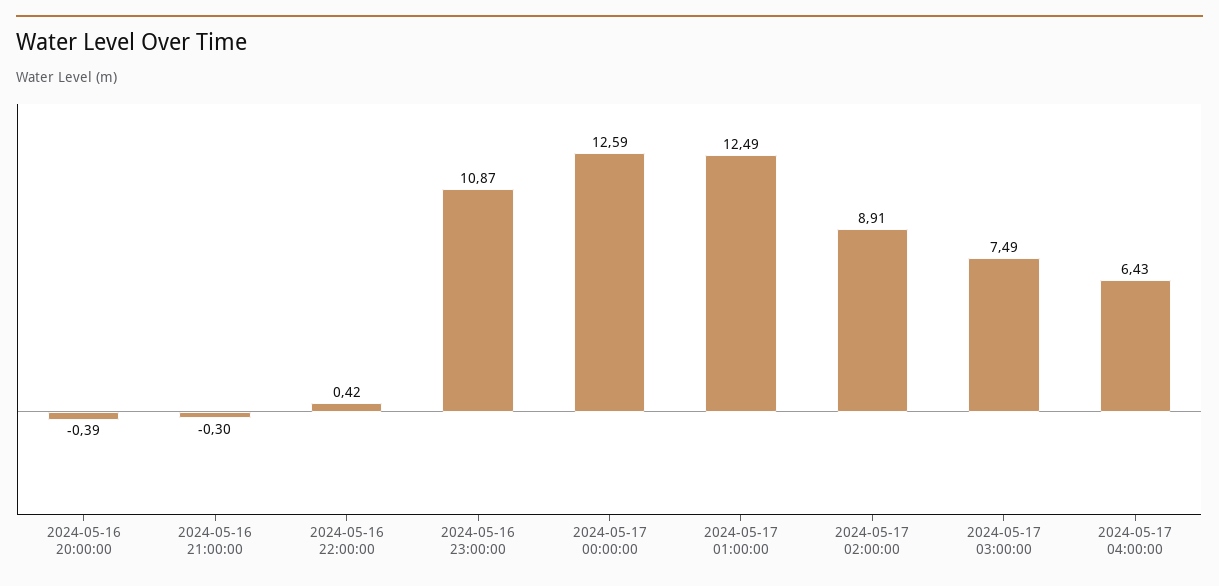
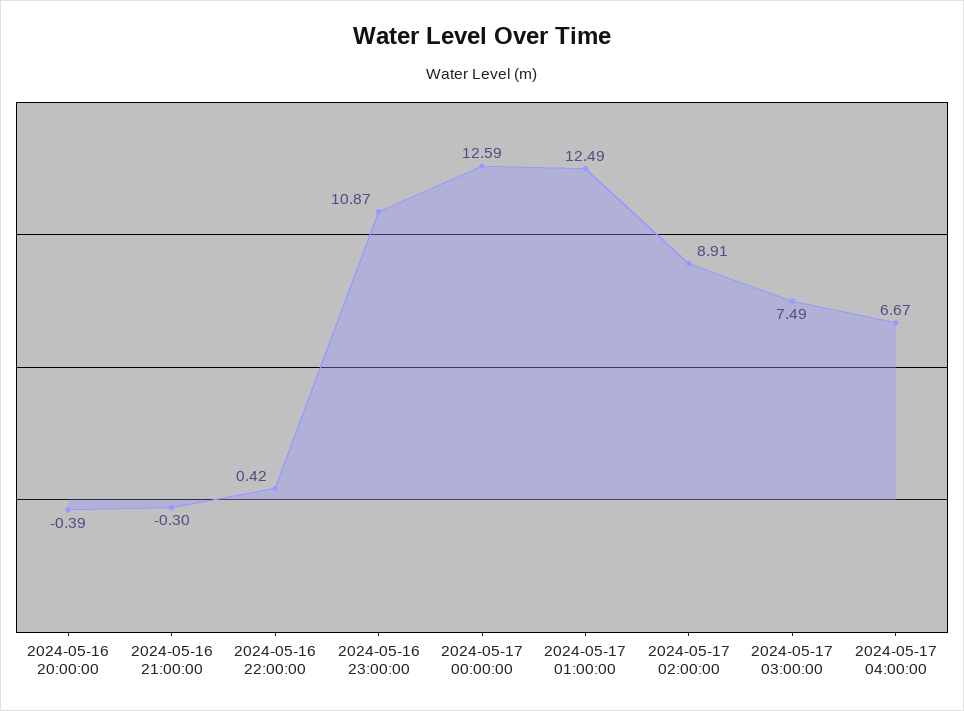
2024-05-17 04:00:00: 6.43 -> 6.67

